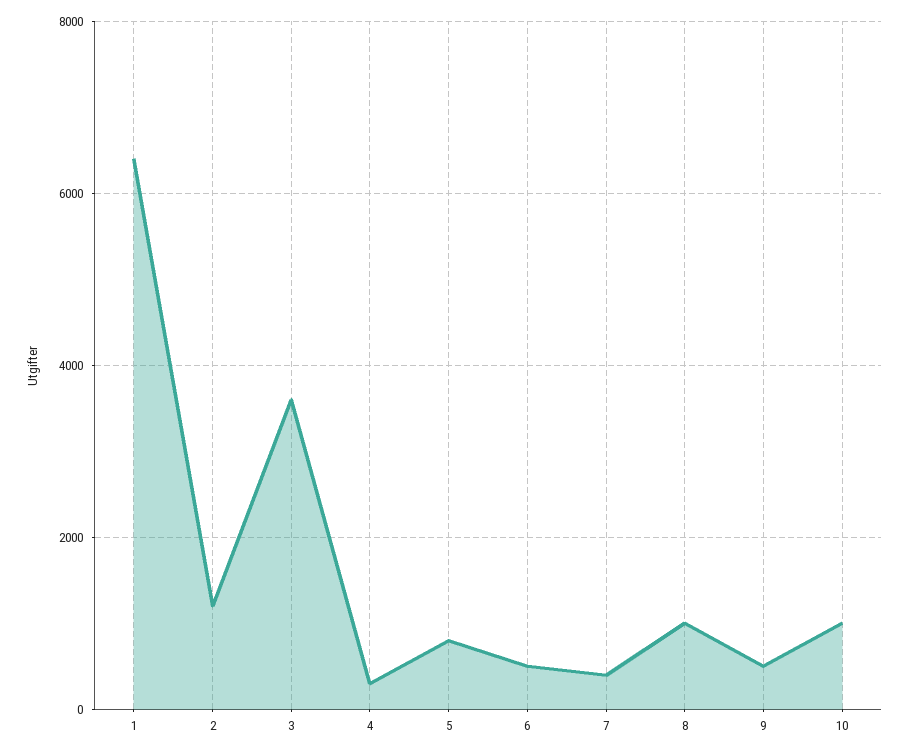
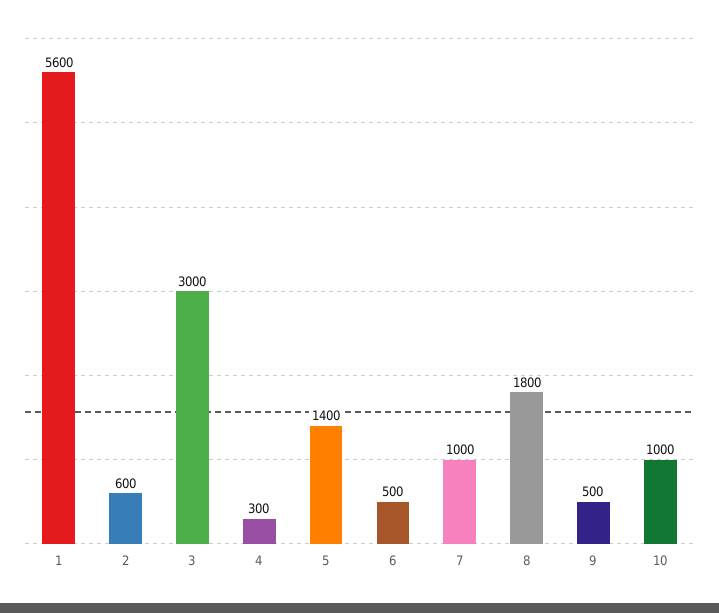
1: 6400 -> 5600
2: 1200 -> 600
3: 3600 -> 3000
5: 800 -> 1400
7: 400 -> 1000
8: 1000 -> 1800

